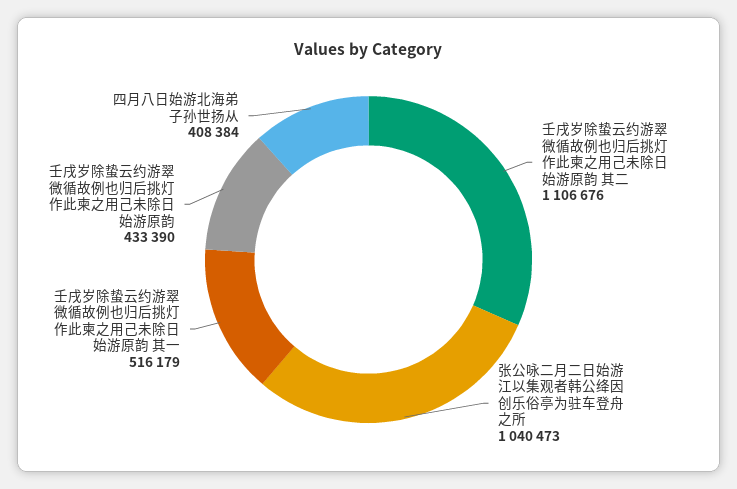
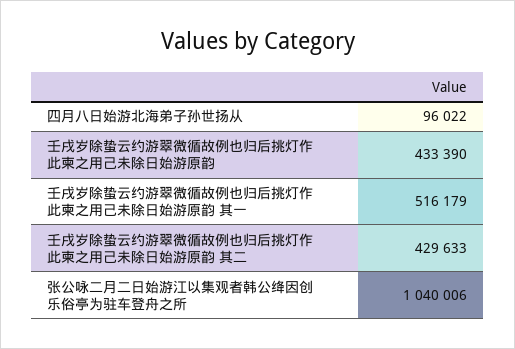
壬戌岁除蛰云约游翠微循故例也归后挑灯作此柬之用己未除日始游原韵 其二: 1106676 -> 429633
张公咏二月二日始游江以集观者韩公绛因创乐俗亭为驻车登舟之所: 1040473 -> 1040006
四月八日始游北海弟子孙世扬从: 408384 -> 96022

